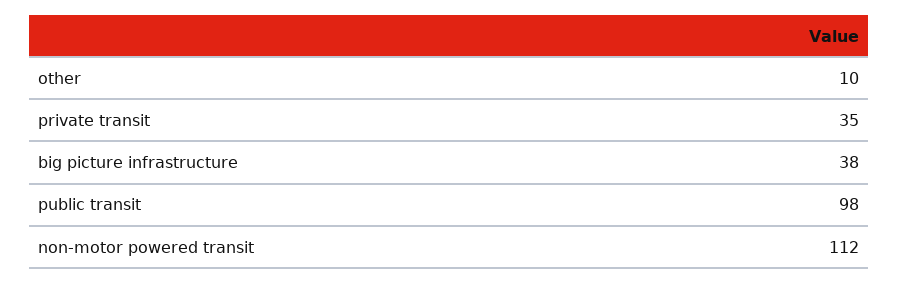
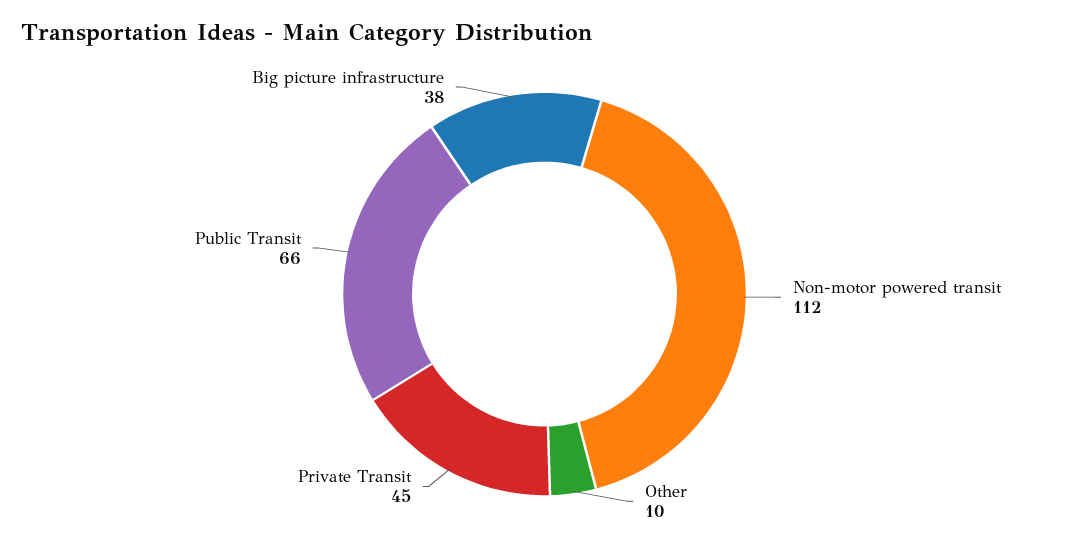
private transit: 35 -> 45
public transit: 98 -> 66

